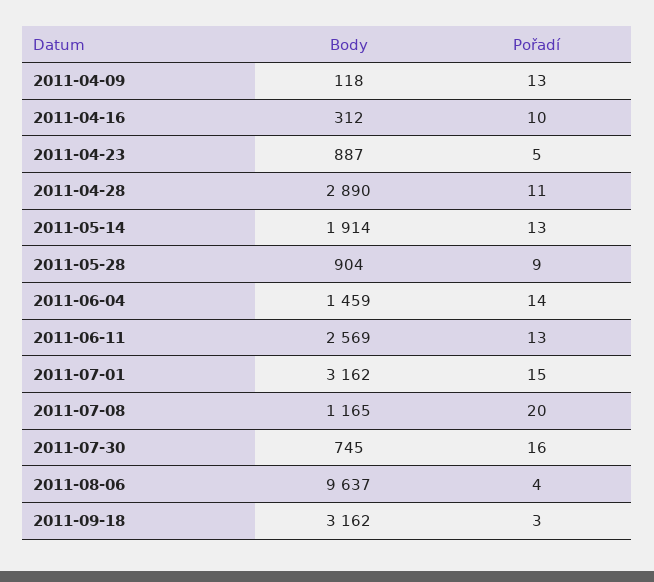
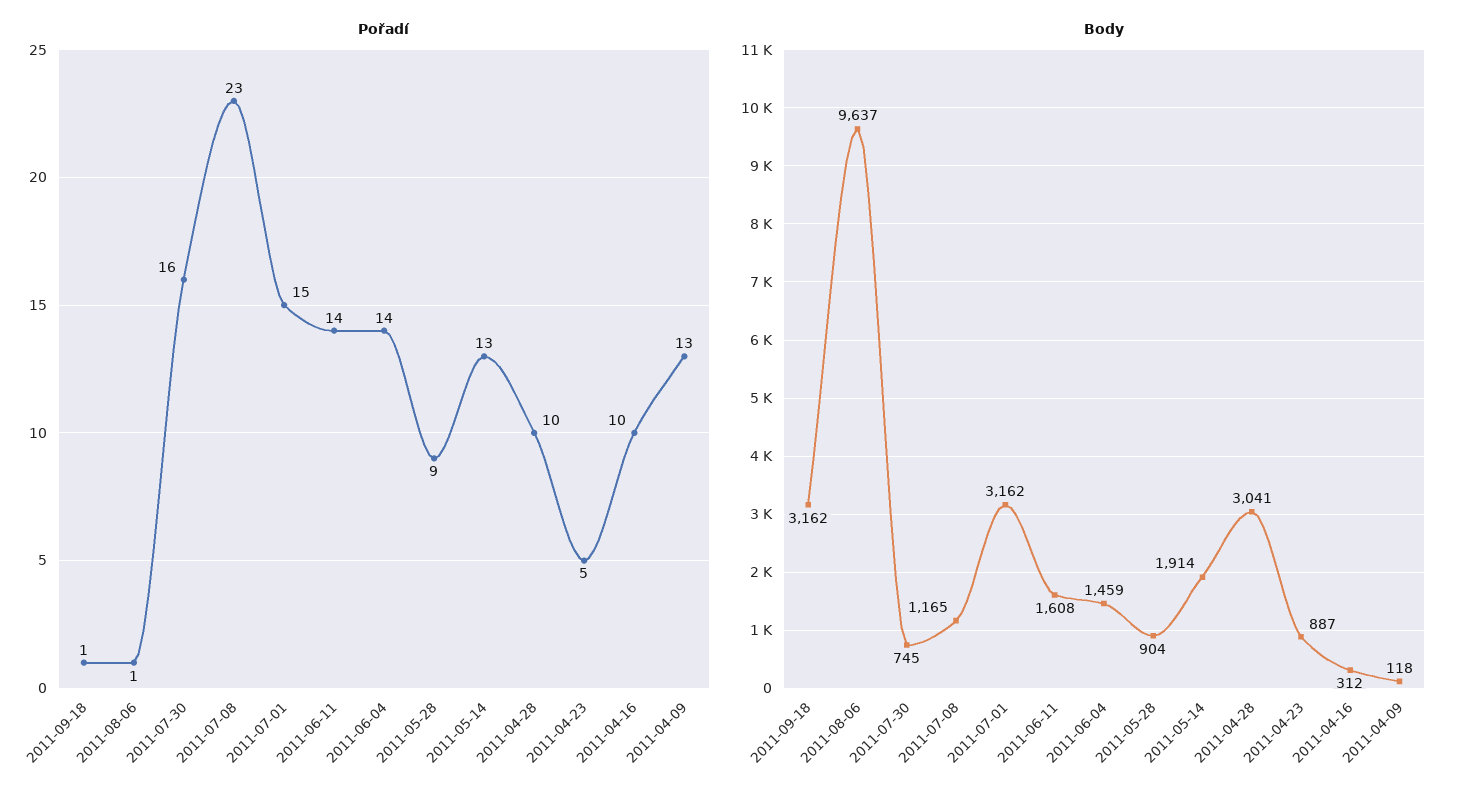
Body, 2011-04-28: 2890 -> 3041
Pořadí, 2011-04-28: 11 -> 10
Body, 2011-06-11: 2569 -> 1608
Pořadí, 2011-06-11: 13 -> 14
Pořadí, 2011-07-08: 20 -> 23
Pořadí, 2011-08-06: 4 -> 1
Pořadí, 2011-09-18: 3 -> 1

